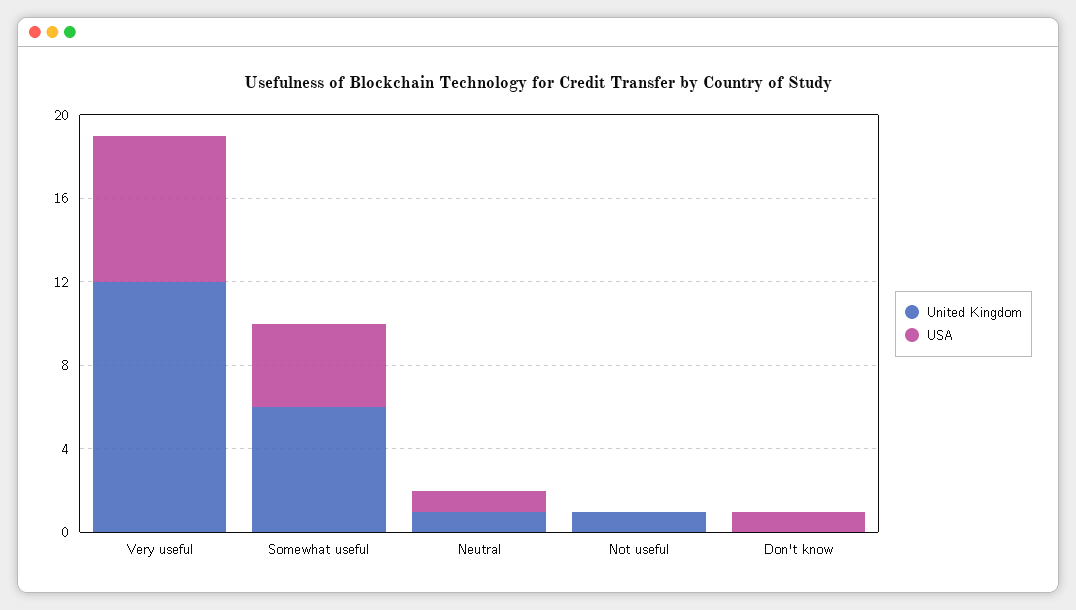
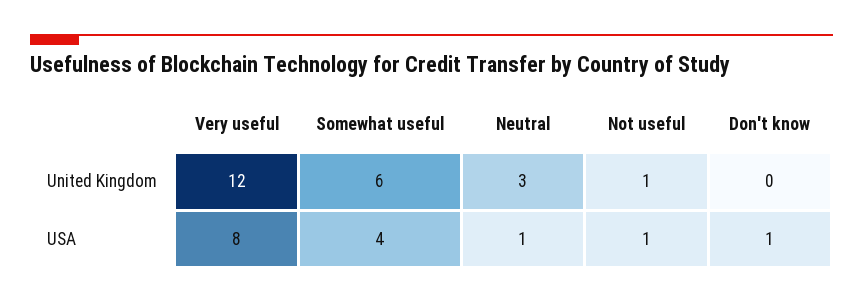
USA, Very useful: 7 -> 8
United Kingdom, Neutral: 1 -> 3
USA, Not useful: 0 -> 1

